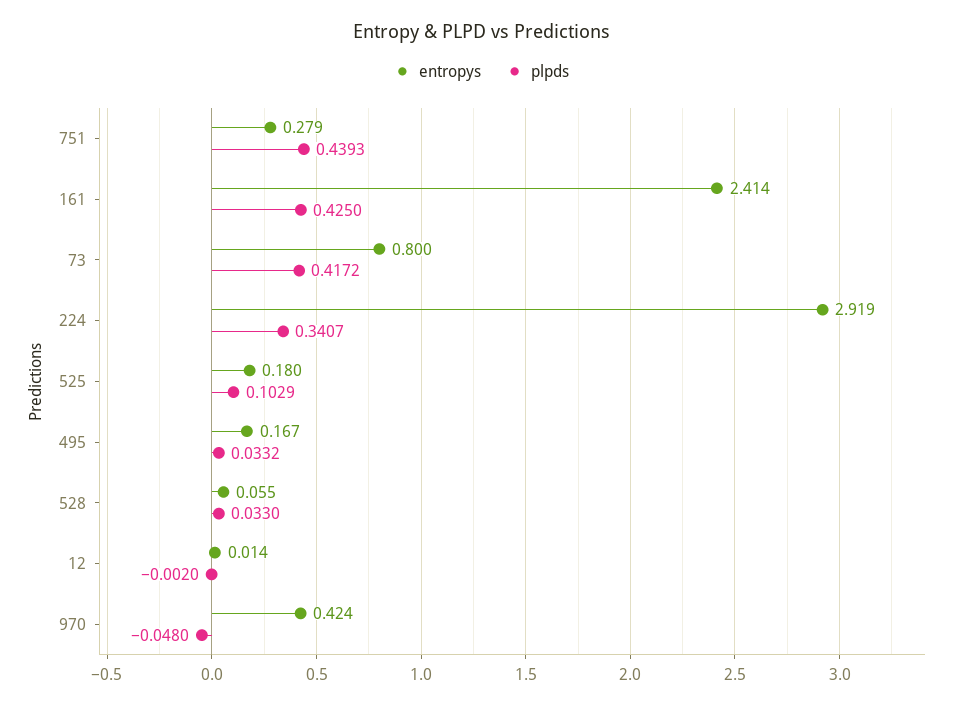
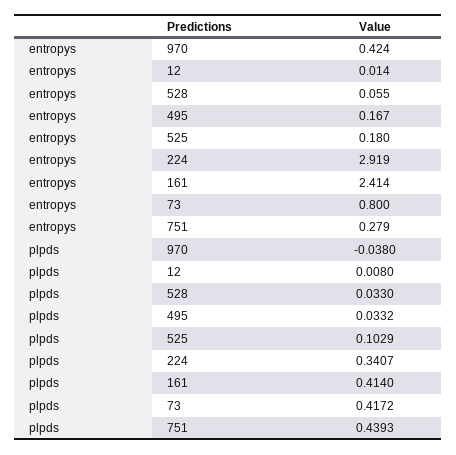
plpds, 161: 0.425 -> 0.414
plpds, 12: -0.002 -> 0.008
plpds, 970: -0.048 -> -0.038

